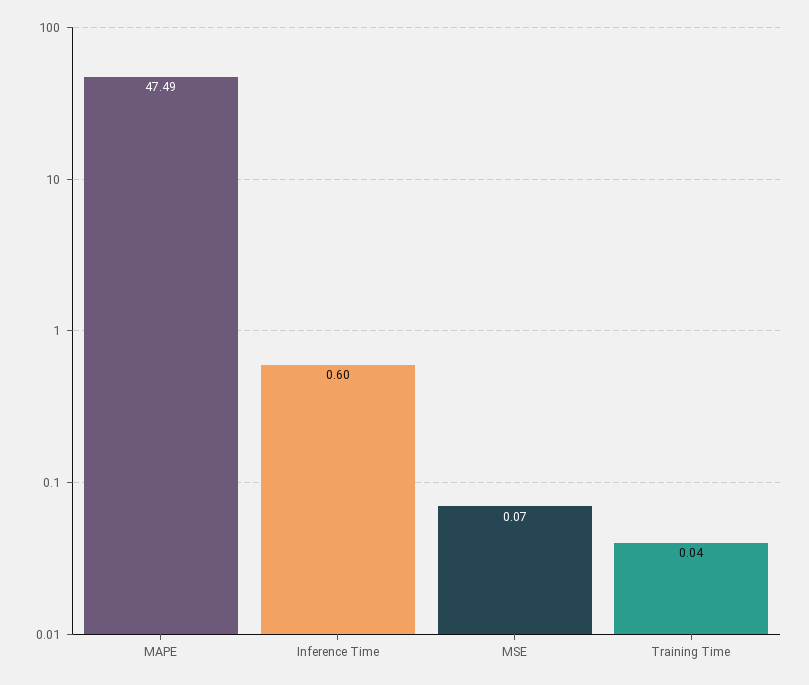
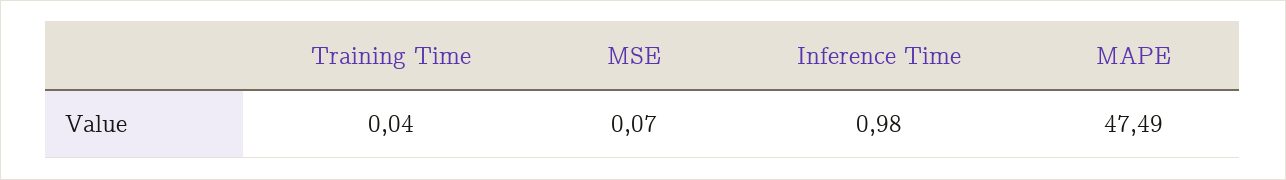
Inference Time: 0.6 -> 0.98

